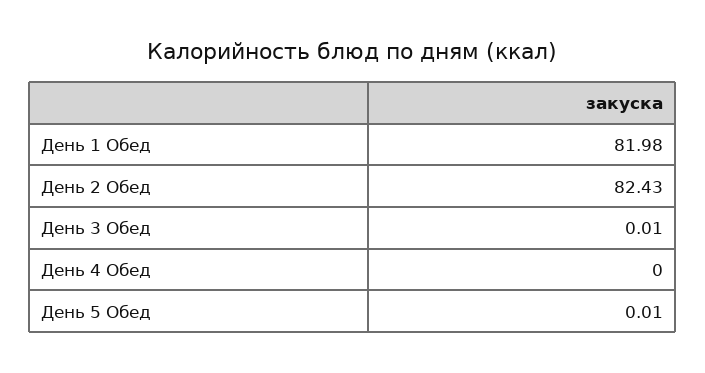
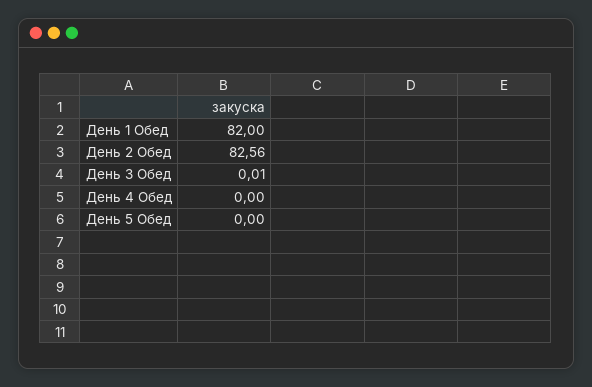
День 1 Обед: 81.98 -> 82
День 2 Обед: 82.43 -> 82.56
День 5 Обед: 0.01 -> 0

